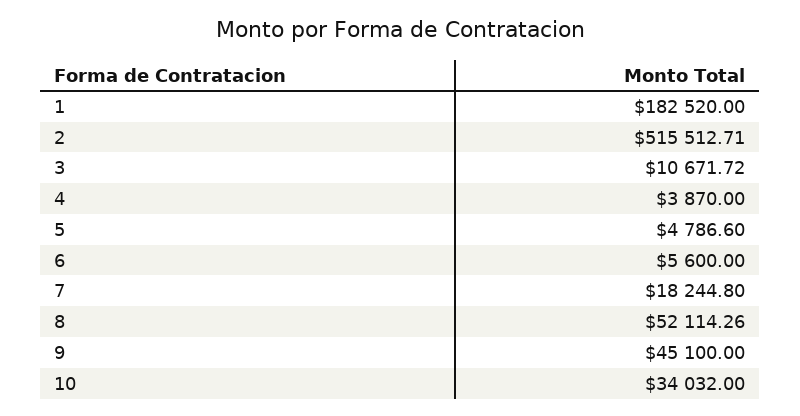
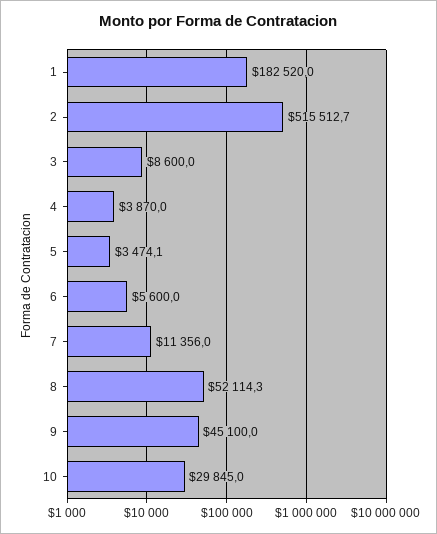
3: 10671.72 -> 8600
5: 4786.6 -> 3474.1
7: 18244.8 -> 11356
10: 34032 -> 29845

